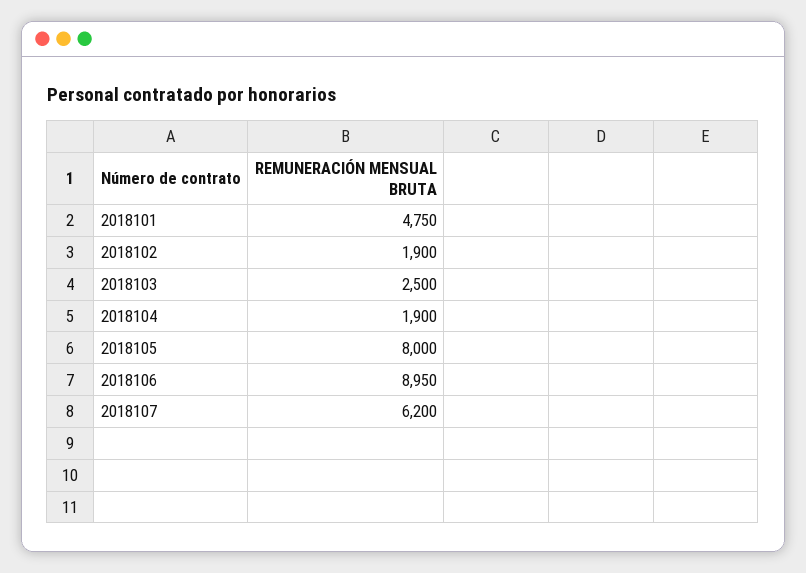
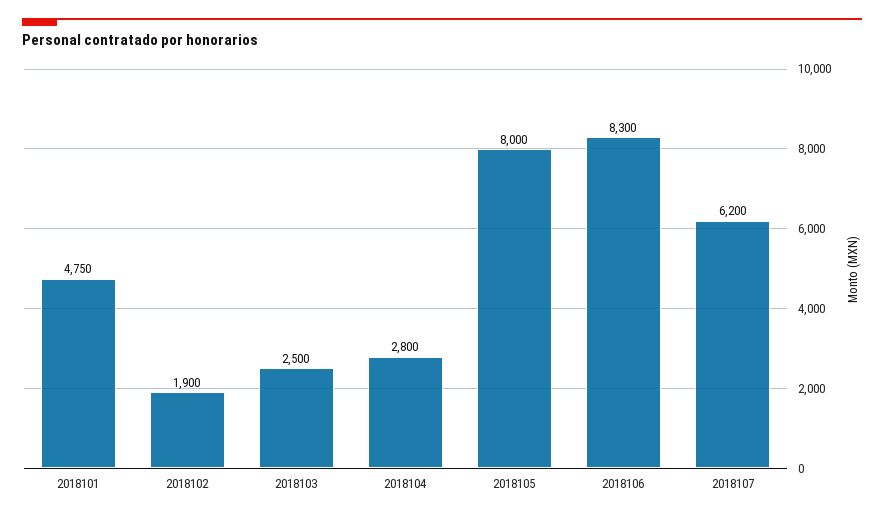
2018104: 1900 -> 2800
2018106: 8950 -> 8300

